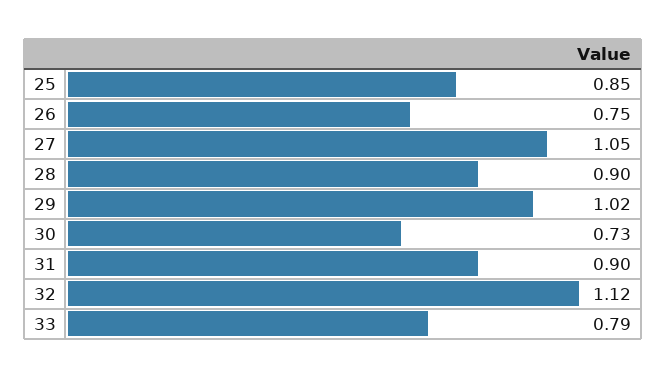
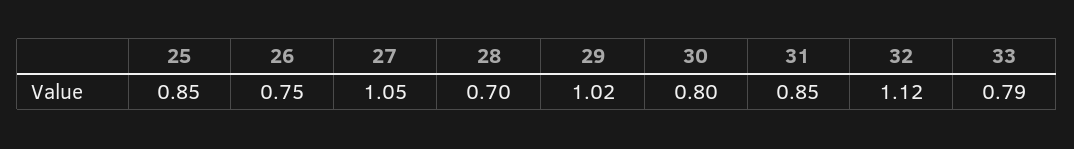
28: 0.9 -> 0.7
30: 0.73 -> 0.8
31: 0.9 -> 0.85

